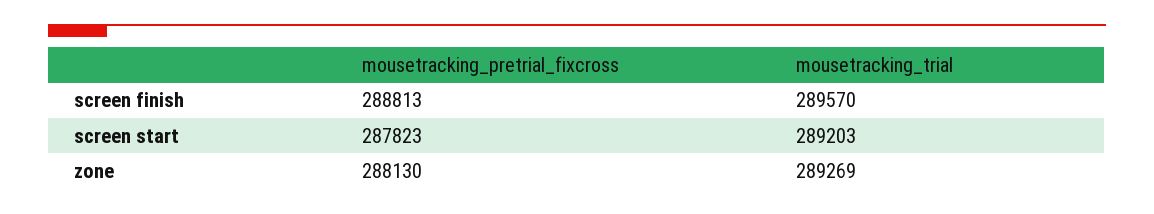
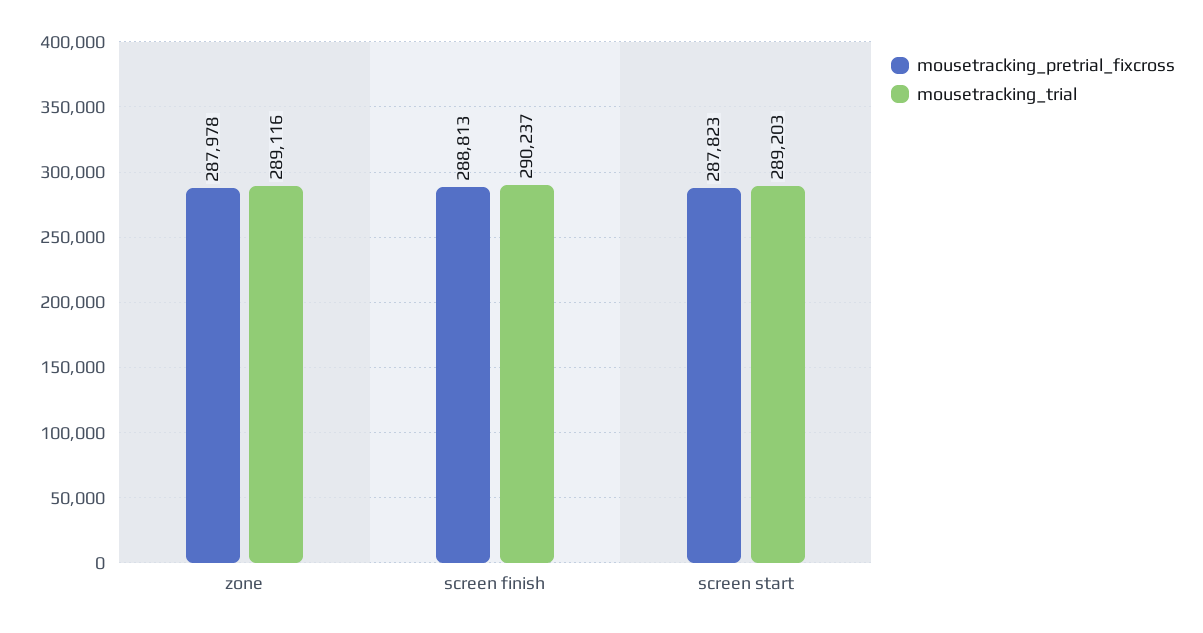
mousetracking_trial, screen finish: 289570 -> 290237
mousetracking_pretrial_fixcross, zone: 288130 -> 287978
mousetracking_trial, zone: 289269 -> 289116

